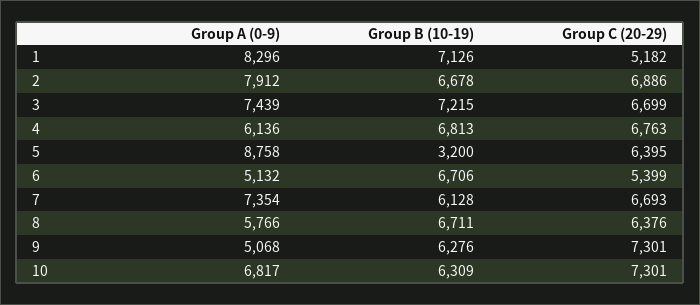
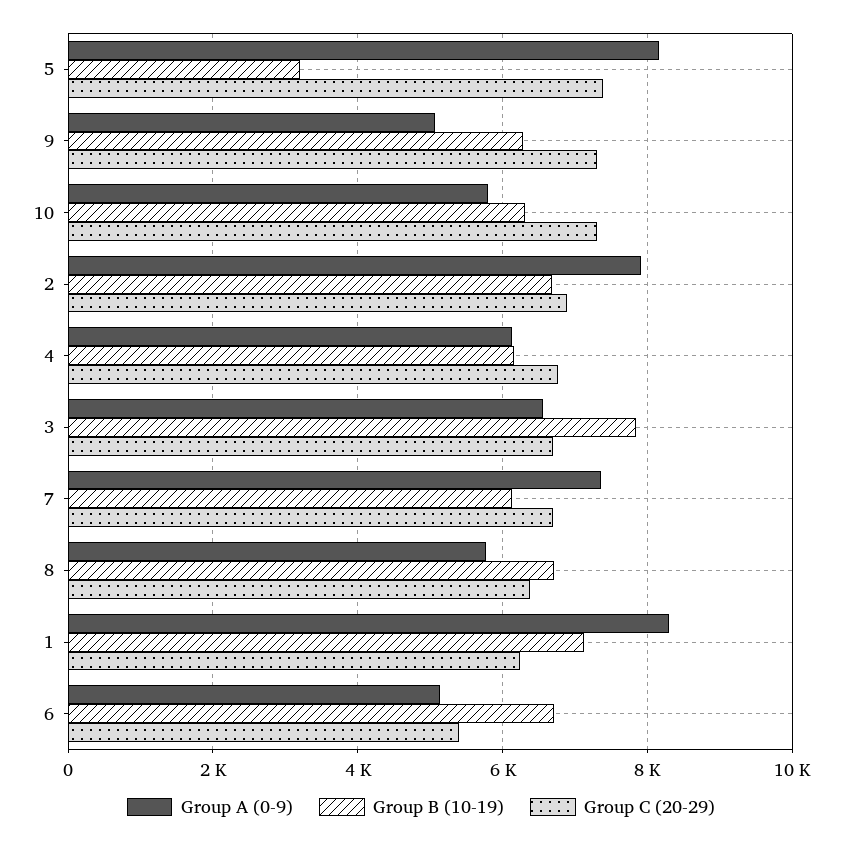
Group C (20-29), 1: 5182 -> 6200
Group A (0-9), 3: 7439 -> 6600
Group B (10-19), 3: 7215 -> 7800
Group B (10-19), 4: 6813 -> 6200
Group A (0-9), 5: 8758 -> 8200
Group C (20-29), 5: 6395 -> 7400
Group A (0-9), 10: 6817 -> 5800

